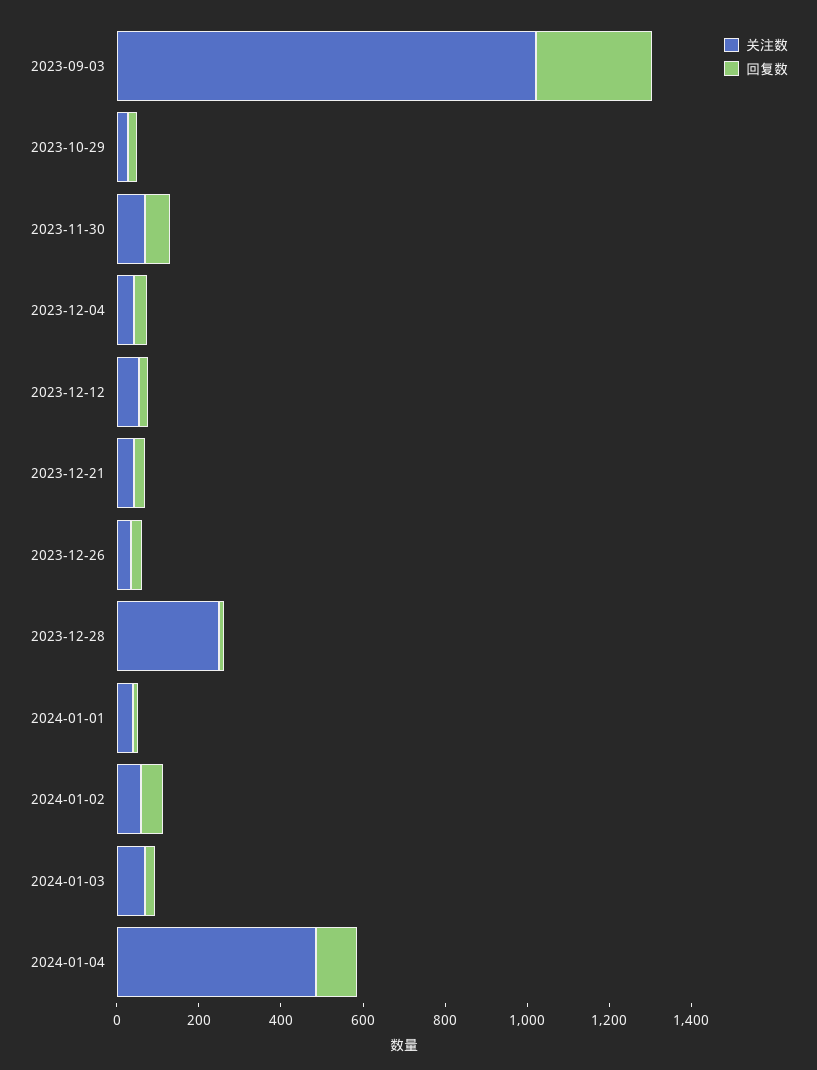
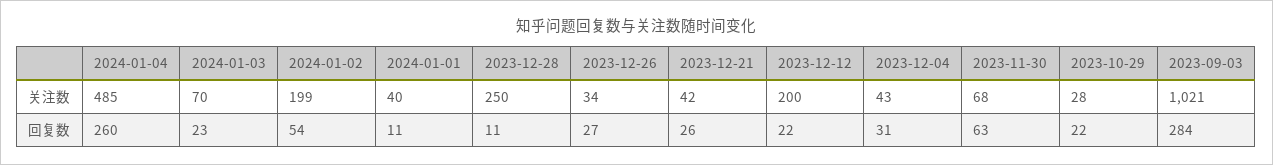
关注数, 2023-12-12: 50 -> 200
关注数, 2024-01-02: 50 -> 199
回复数, 2024-01-04: 100 -> 260

